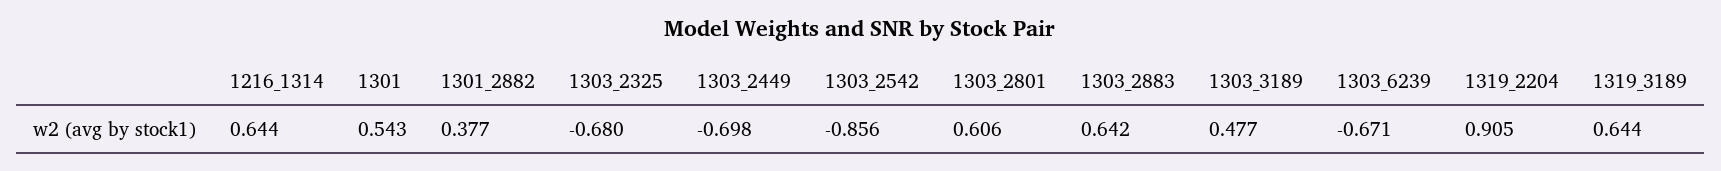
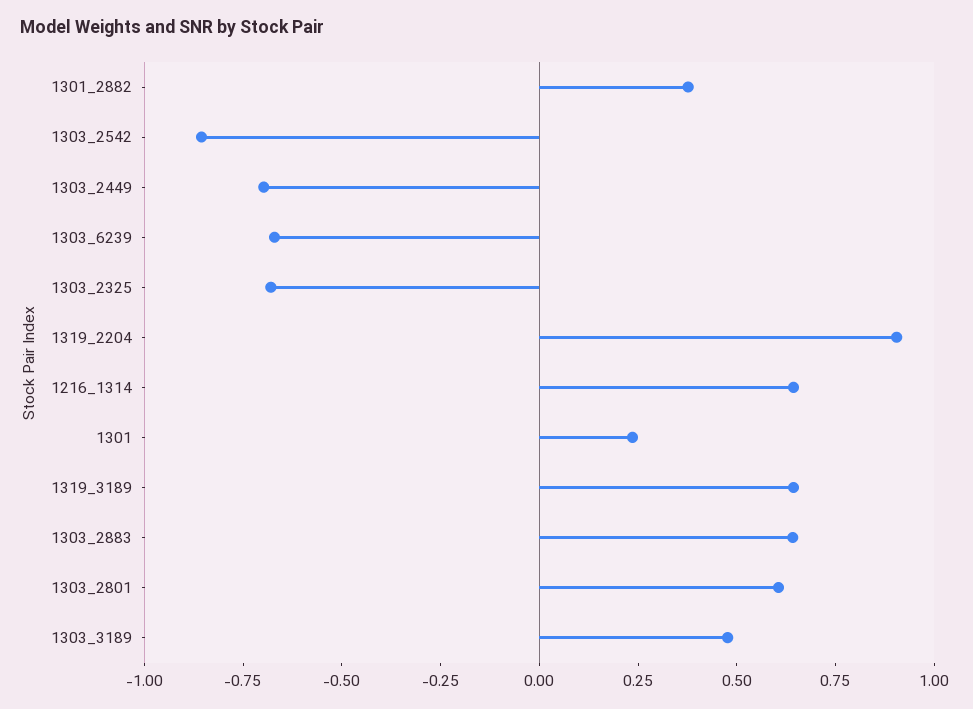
1301: 0.543 -> 0.25

